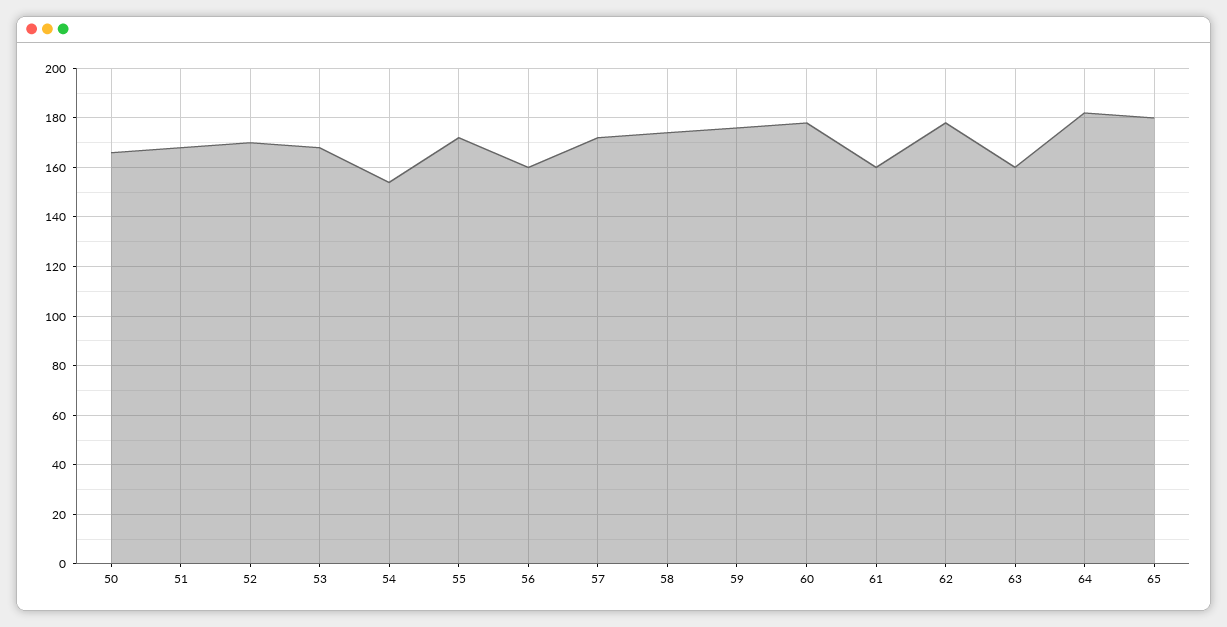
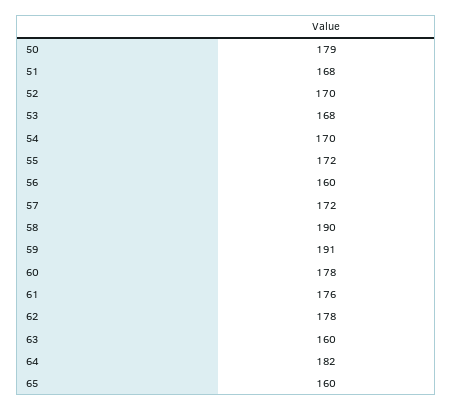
50: 165 -> 179
54: 155 -> 170
58: 175 -> 190
59: 175 -> 191
61: 160 -> 176
65: 180 -> 160

